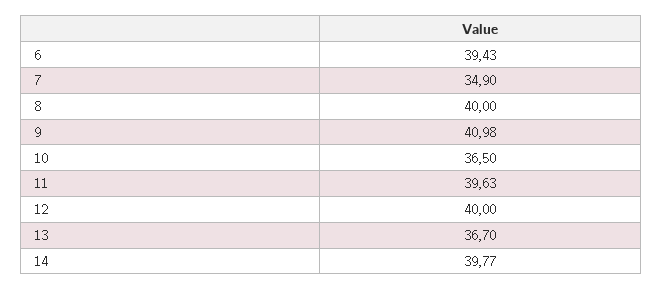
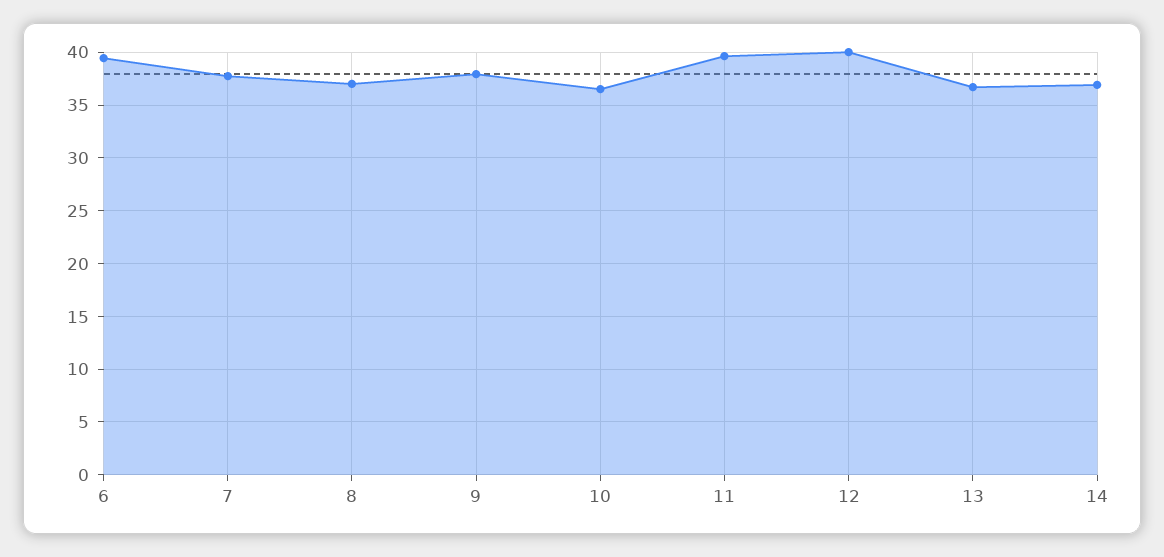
7: 34.9 -> 38
8: 40 -> 37
9: 40.98 -> 38
14: 39.77 -> 37

